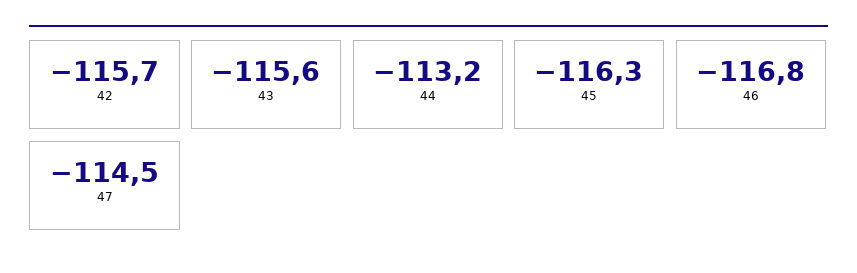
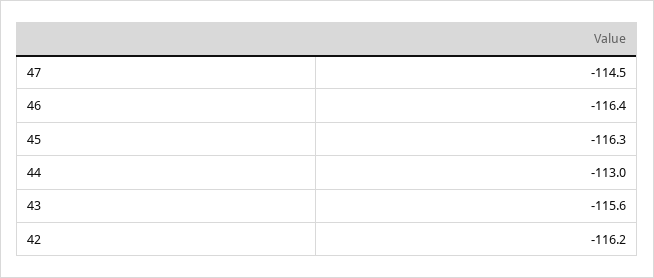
42: -115.7 -> -116.2
44: -113.2 -> -113
46: -116.8 -> -116.4

